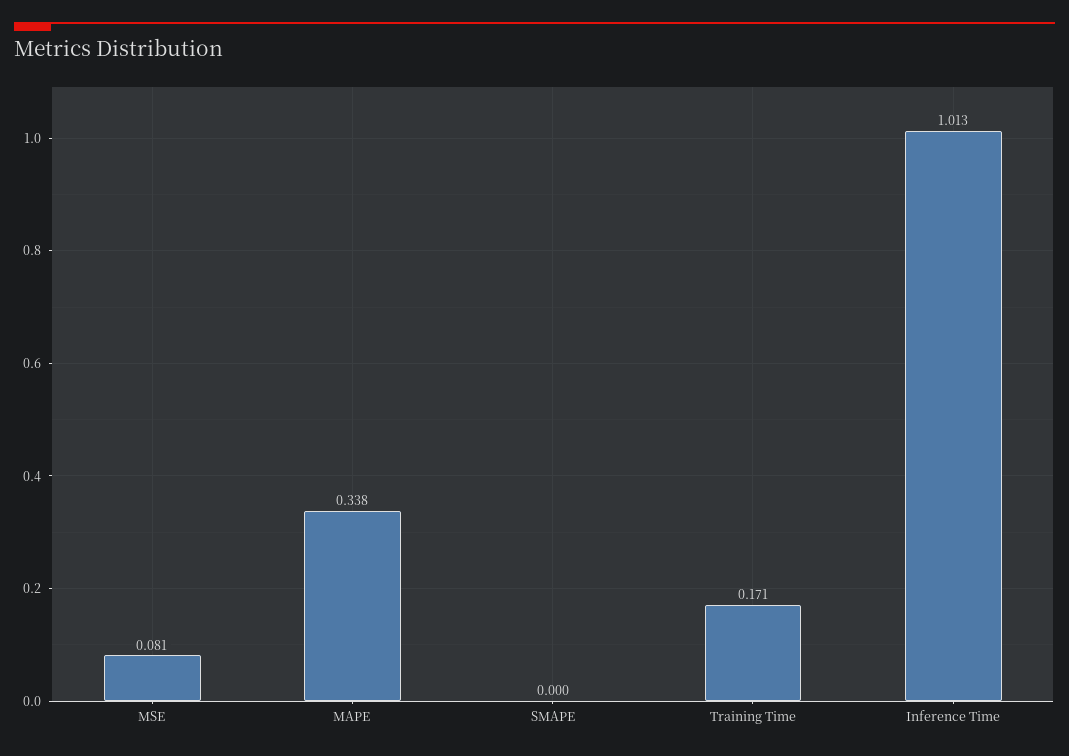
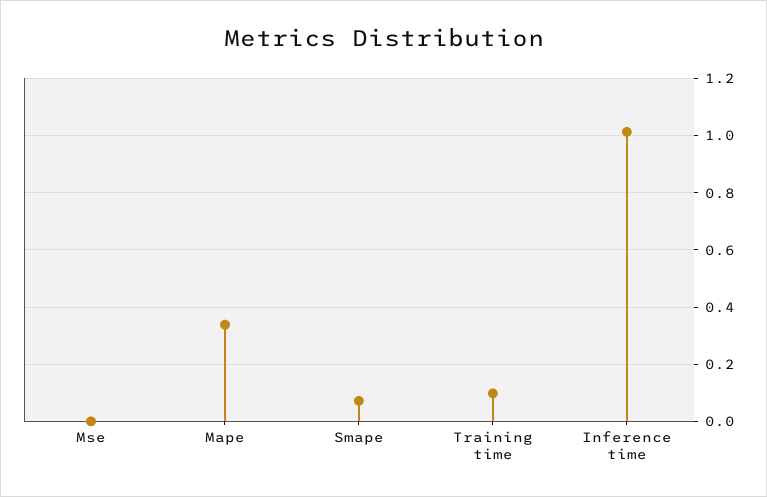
MSE: 0.081 -> 0
SMAPE: 0 -> 0.075
Training Time: 0.171 -> 0.1

